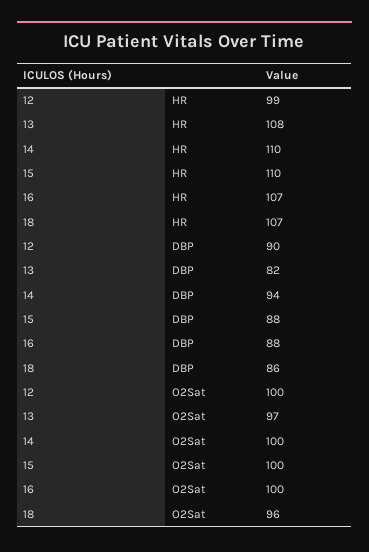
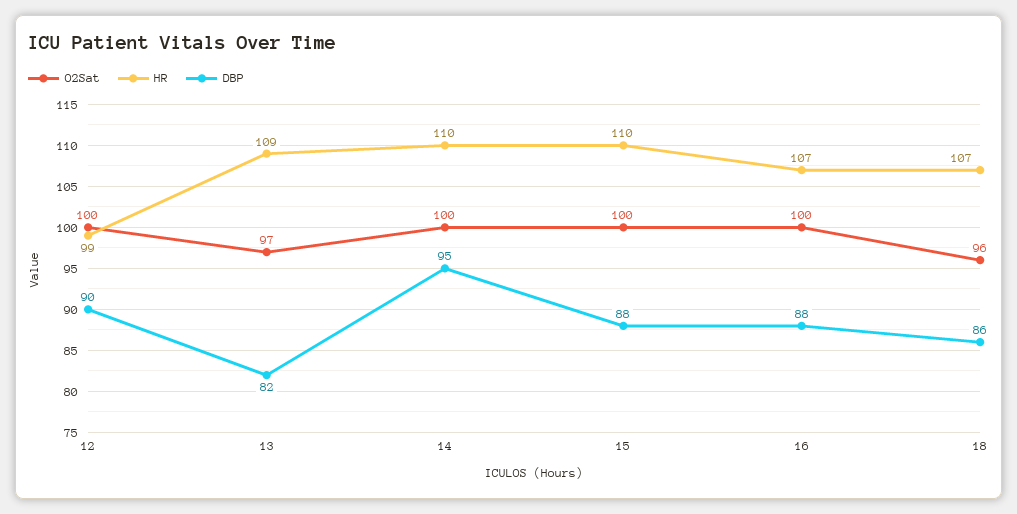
HR, 13: 108 -> 109
DBP, 14: 94 -> 95

